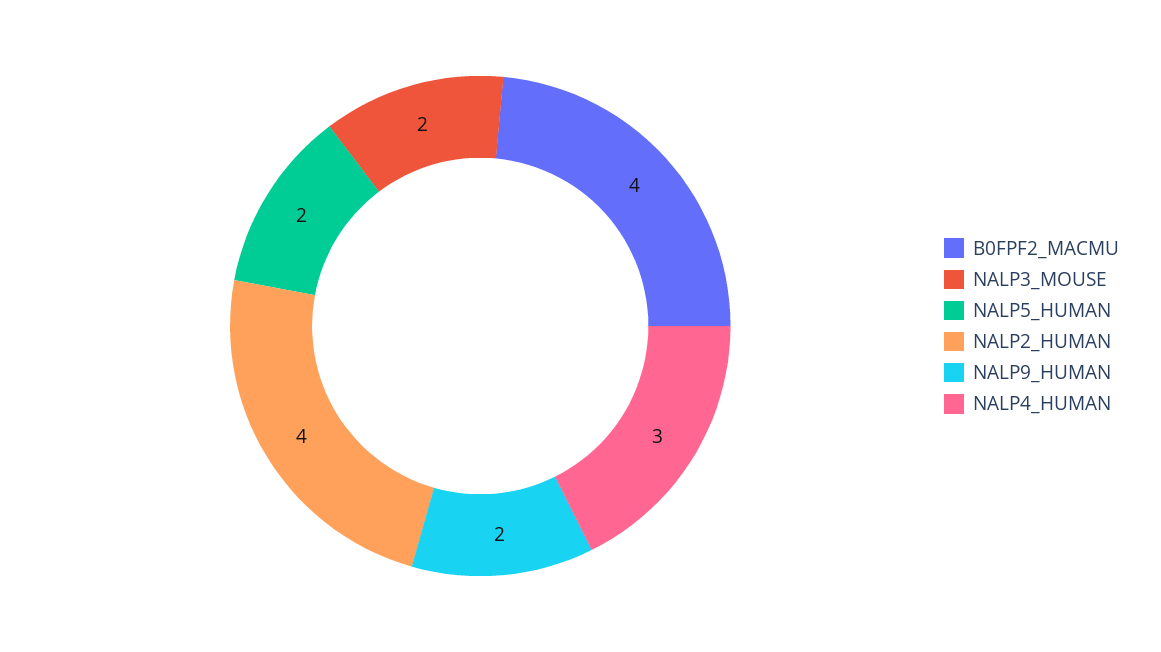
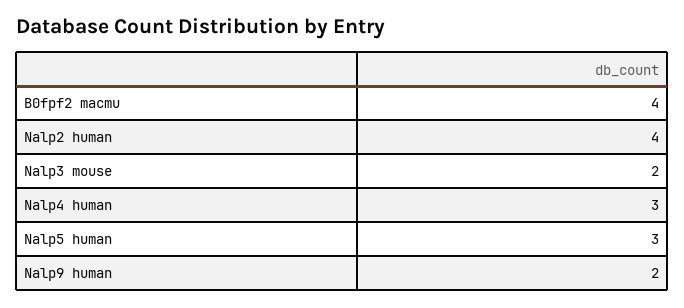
NALP5_HUMAN: 2 -> 3

